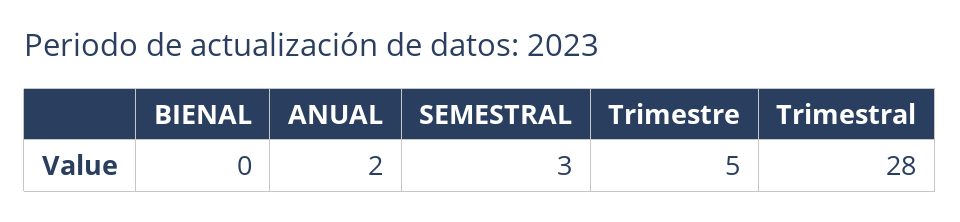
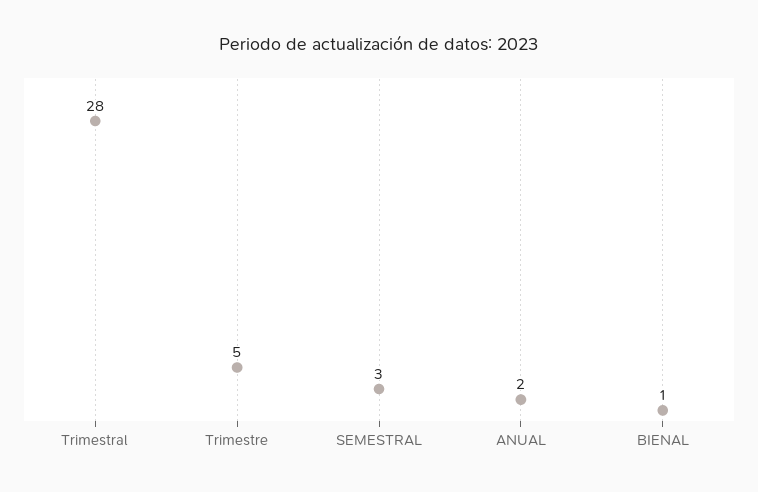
BIENAL: 0 -> 1

